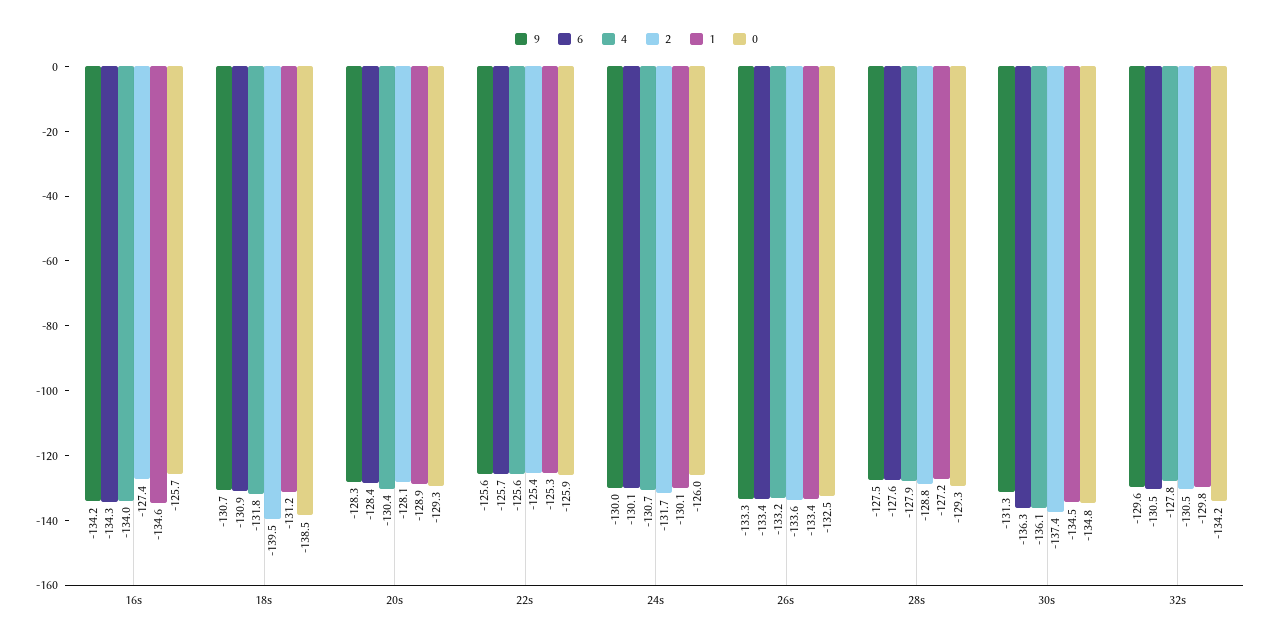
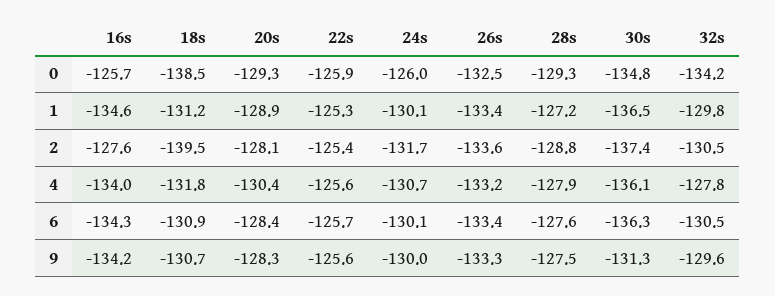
2, 16s: -127.4 -> -127.6
1, 30s: -134.5 -> -136.5

